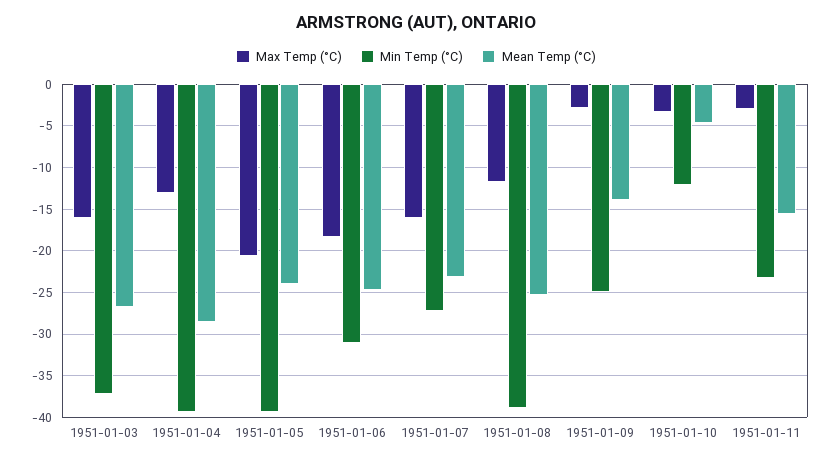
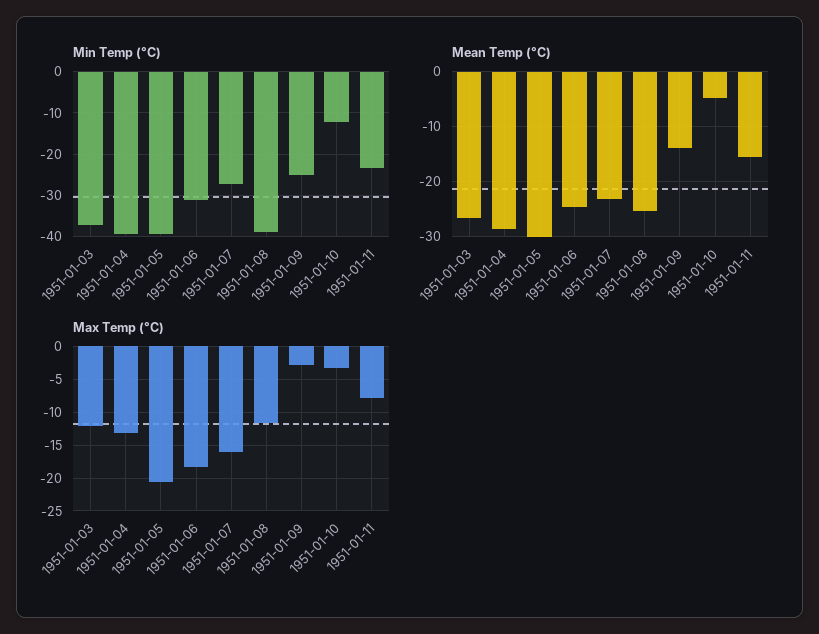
Max Temp (°C), 1951-01-03: -16 -> -12
Mean Temp (°C), 1951-01-05: -24 -> -30
Max Temp (°C), 1951-01-11: -3 -> -8

